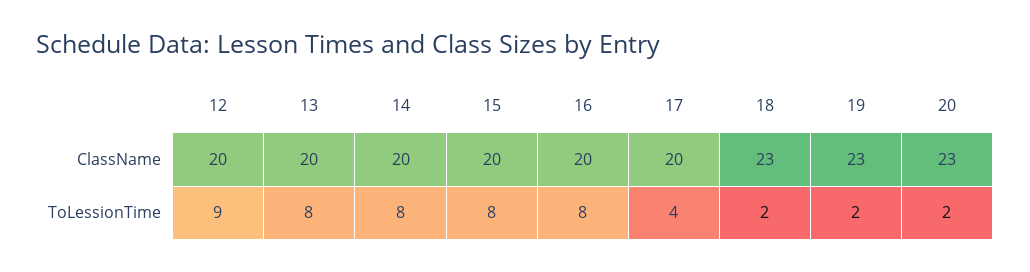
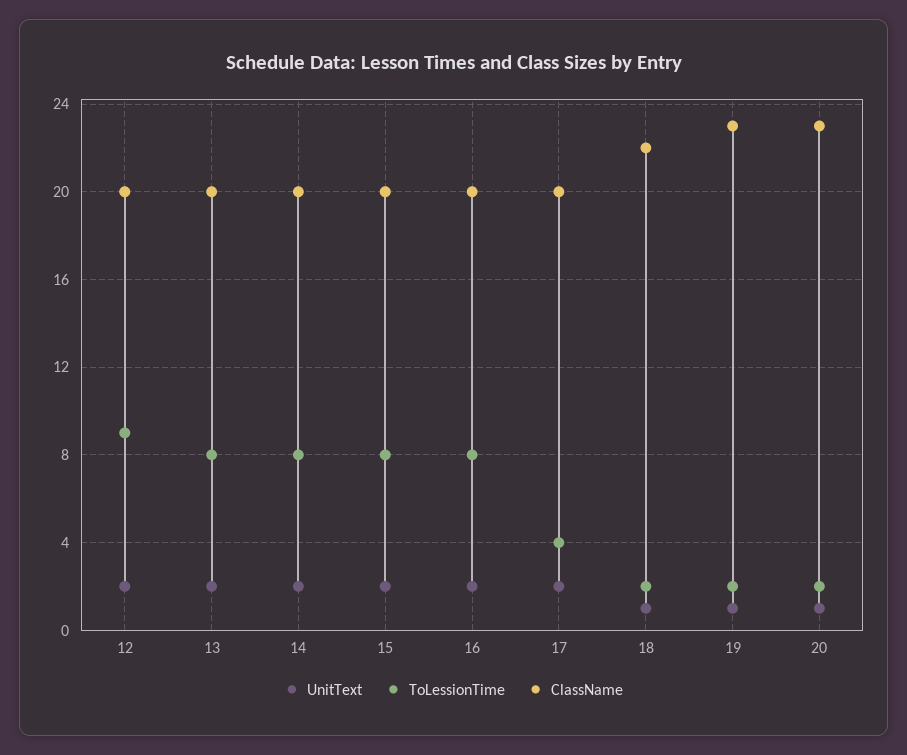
ClassName, 18: 23 -> 22
UnitText, 12: none -> 2
UnitText, 13: none -> 2
UnitText, 14: none -> 2
UnitText, 15: none -> 2
UnitText, 16: none -> 2
UnitText, 17: none -> 2
UnitText, 18: none -> 1
UnitText, 19: none -> 1
UnitText, 20: none -> 1

